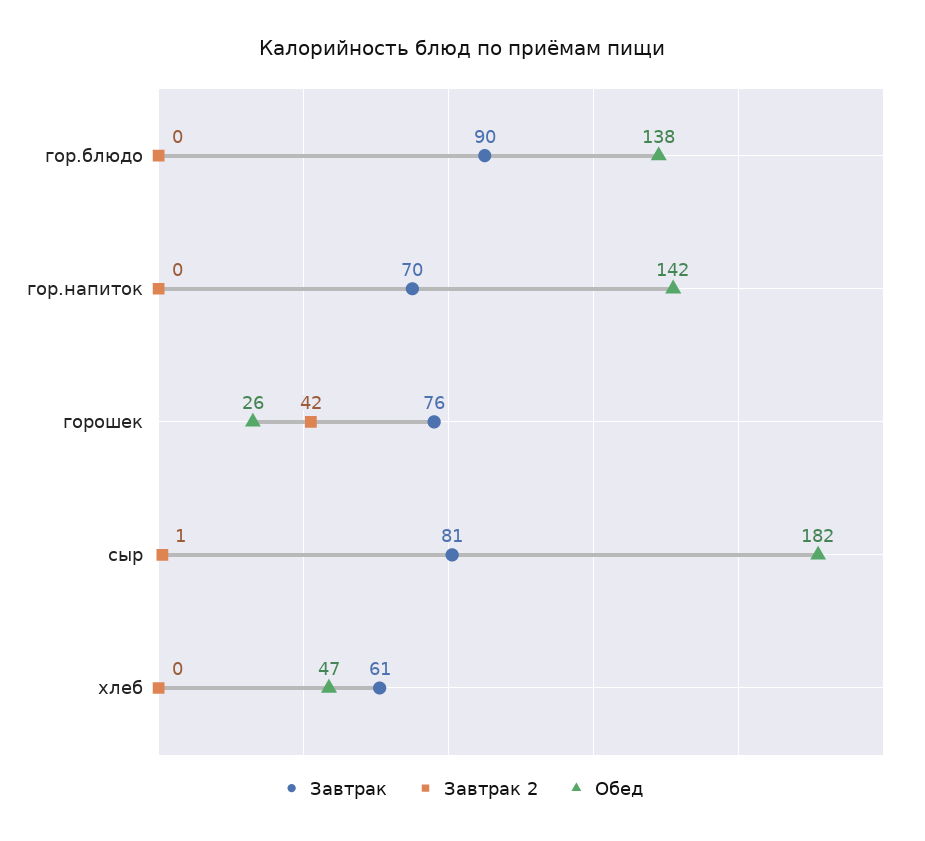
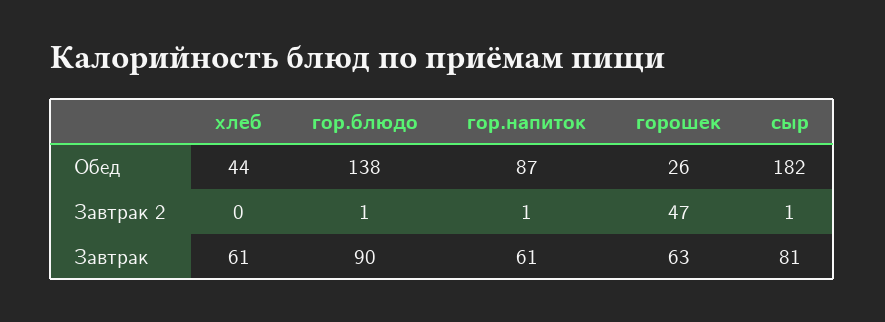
Завтрак 2, гор.блюдо: 0 -> 1
Завтрак, гор.напиток: 70 -> 61
Завтрак 2, гор.напиток: 0 -> 1
Обед, гор.напиток: 142 -> 87
Завтрак, горошек: 76 -> 63
Завтрак 2, горошек: 42 -> 47
Обед, хлеб: 47 -> 44

